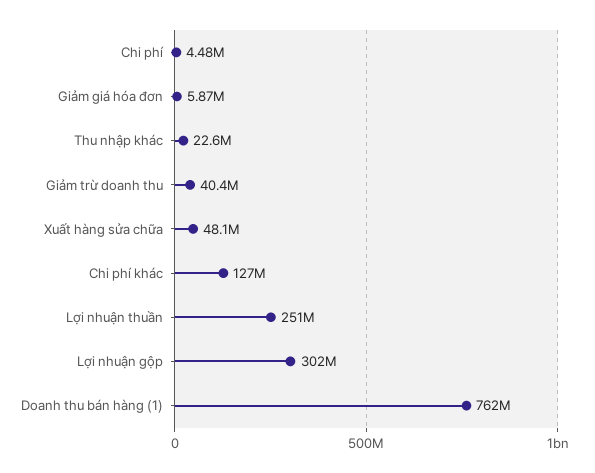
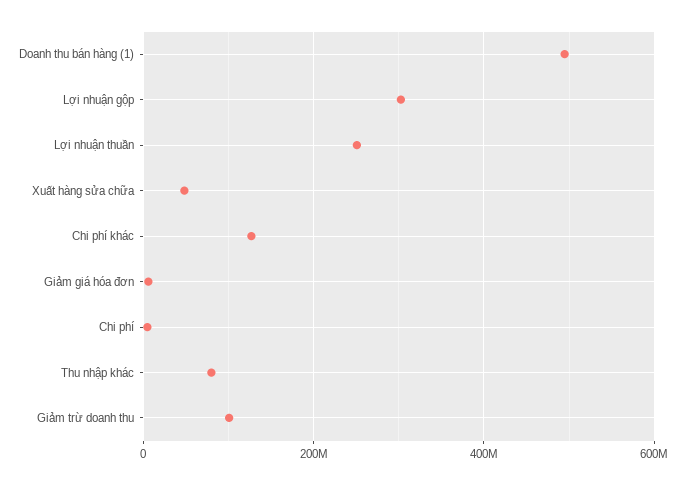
Thu nhập khác: 22600000 -> 80000000
Giảm trừ doanh thu: 40400000 -> 100000000
Doanh thu bán hàng (1): 762000000 -> 500000000

